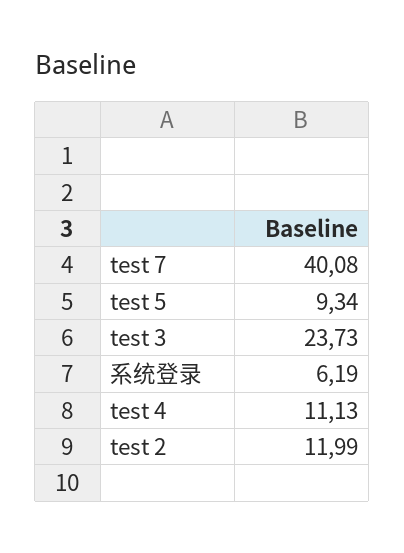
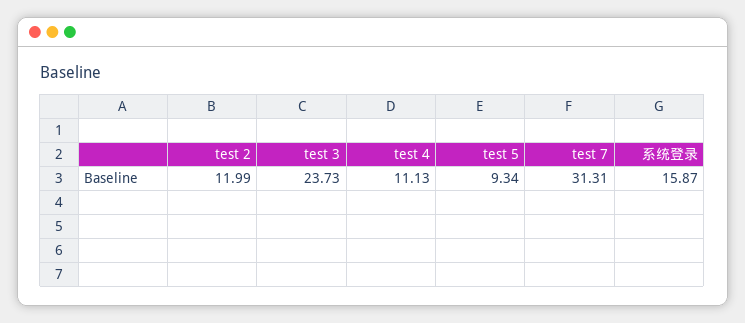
test 7: 40.08 -> 31.31
系统登录: 6.19 -> 15.87

